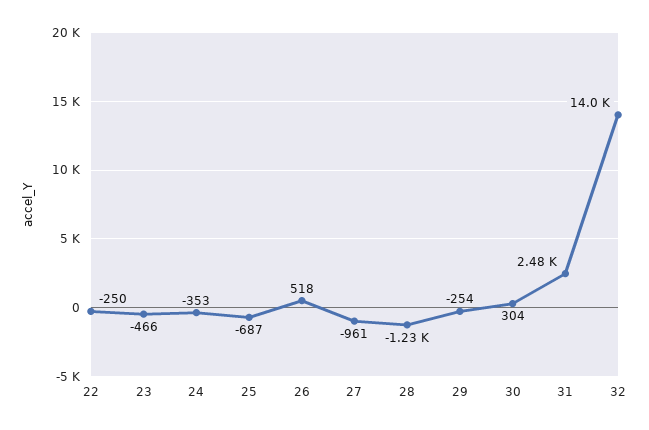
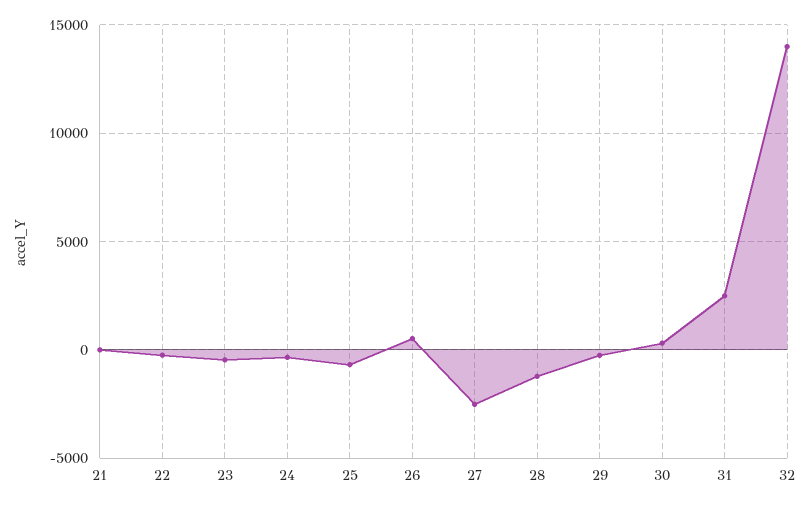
27: -961 -> -2500
21: none -> 0

